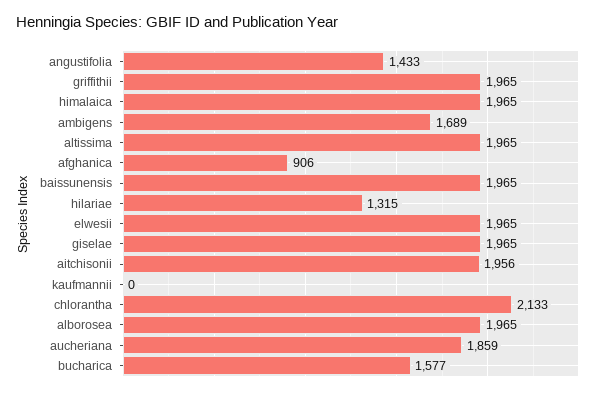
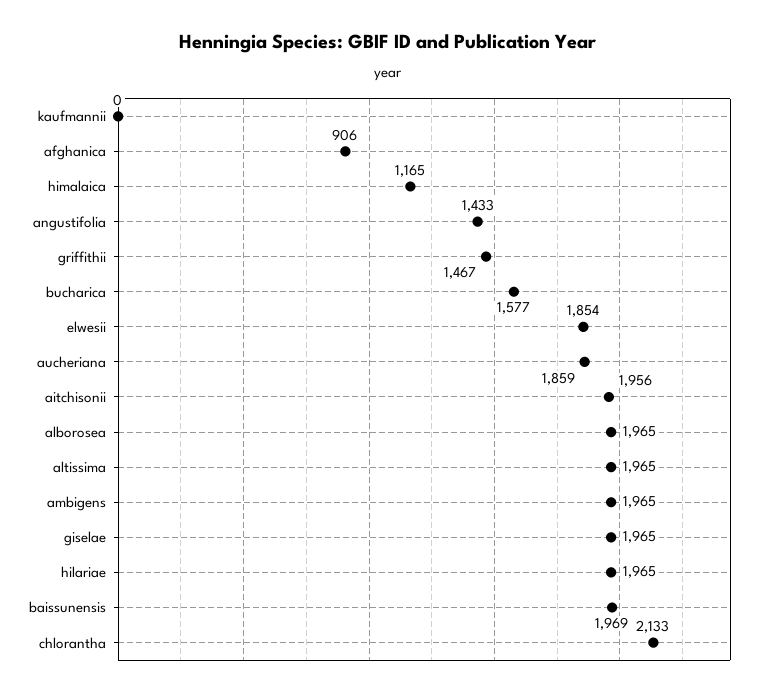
griffithii: 1965 -> 1467
himalaica: 1965 -> 1165
ambigens: 1689 -> 1965
baissunensis: 1965 -> 1969
hilariae: 1315 -> 1965
elwesii: 1965 -> 1854

